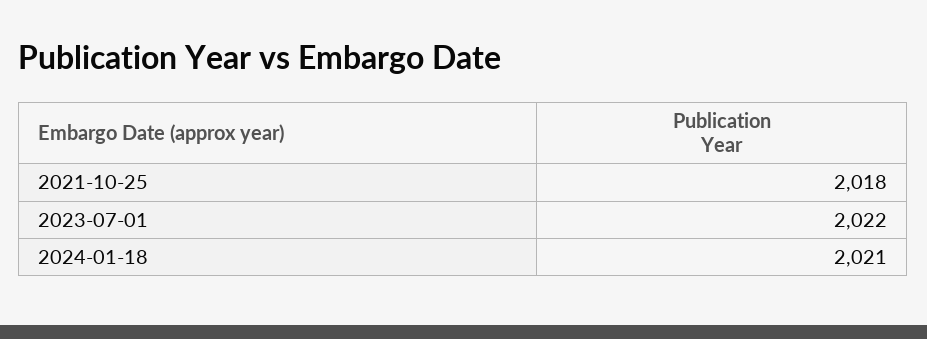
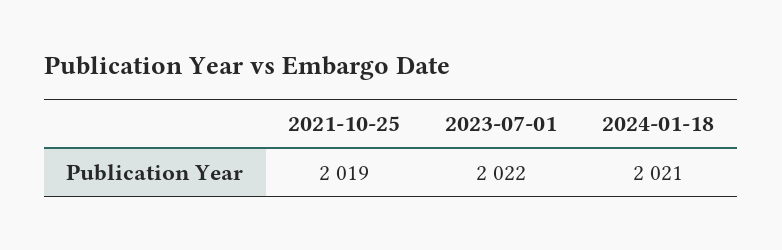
2021-10-25: 2018 -> 2019

